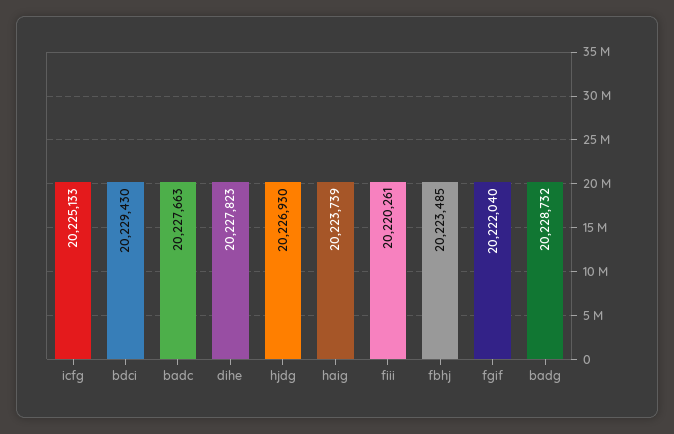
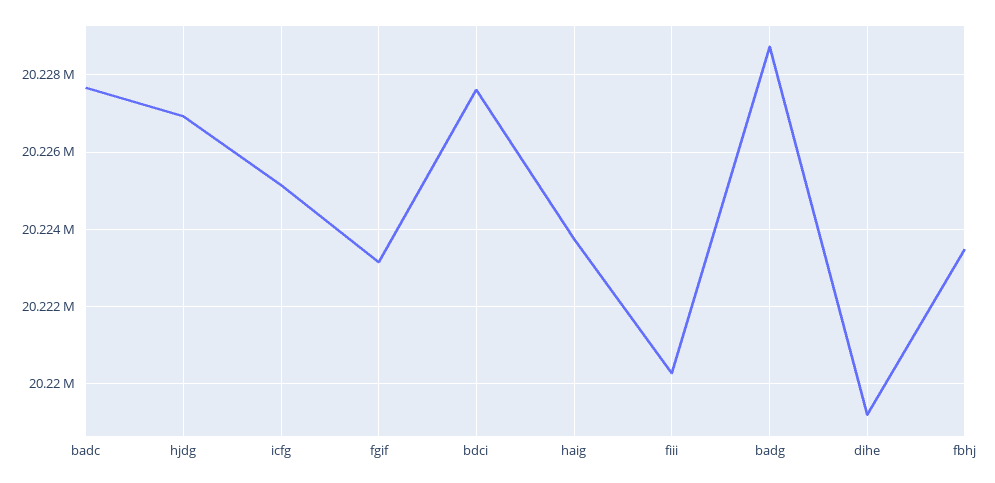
bdci: 20229430 -> 20227600
dihe: 20227823 -> 20219200
fgif: 20222040 -> 20223200

